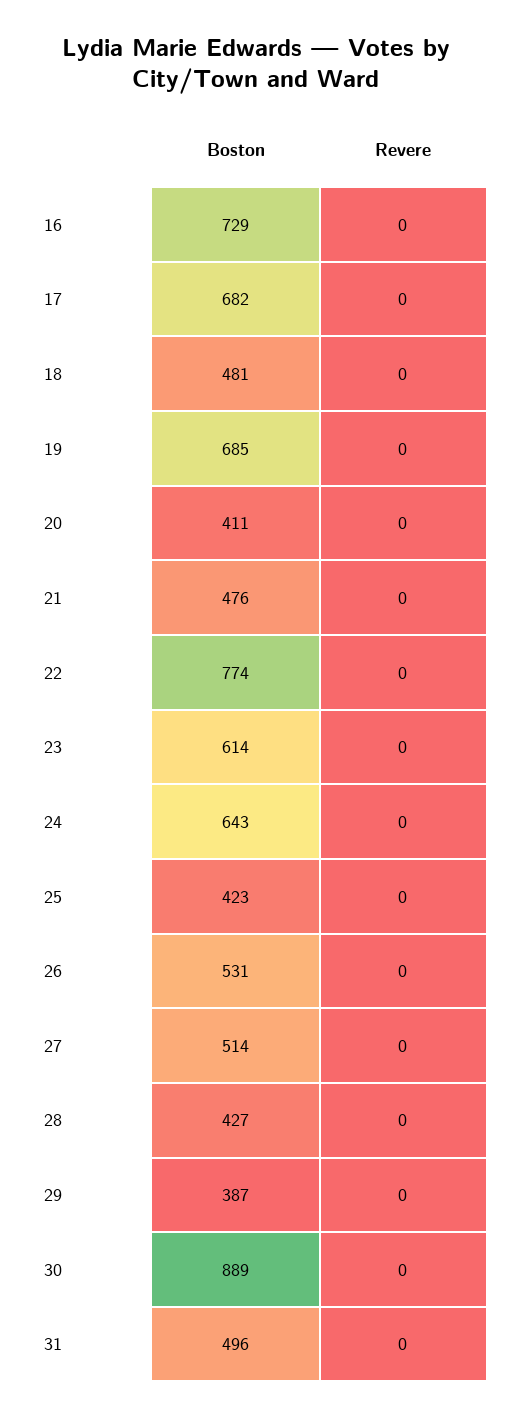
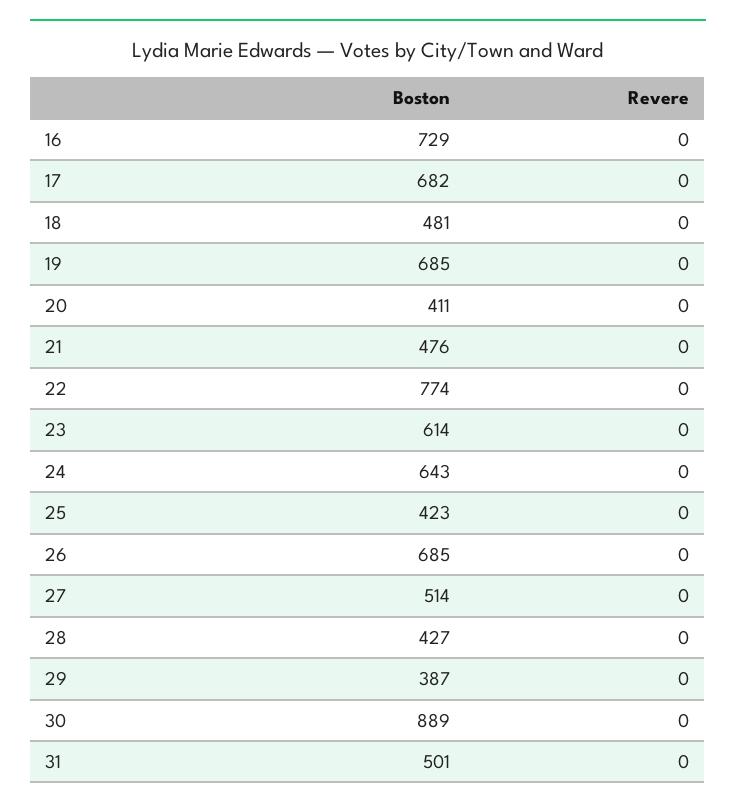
Boston, 26: 531 -> 685
Boston, 31: 496 -> 501

